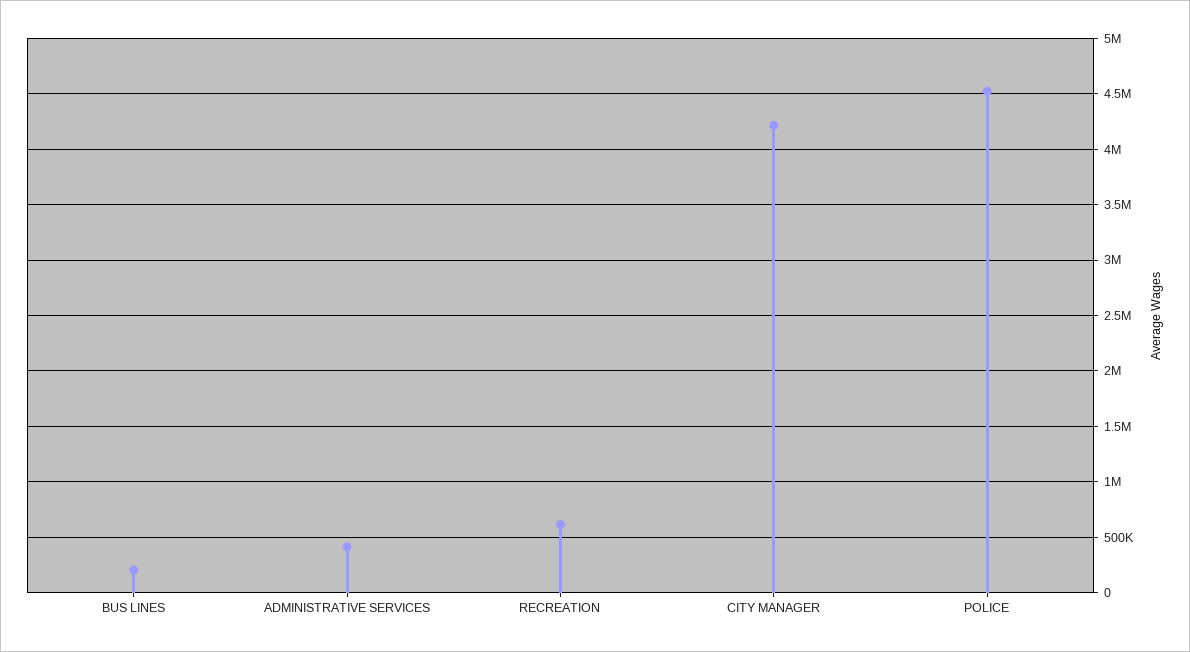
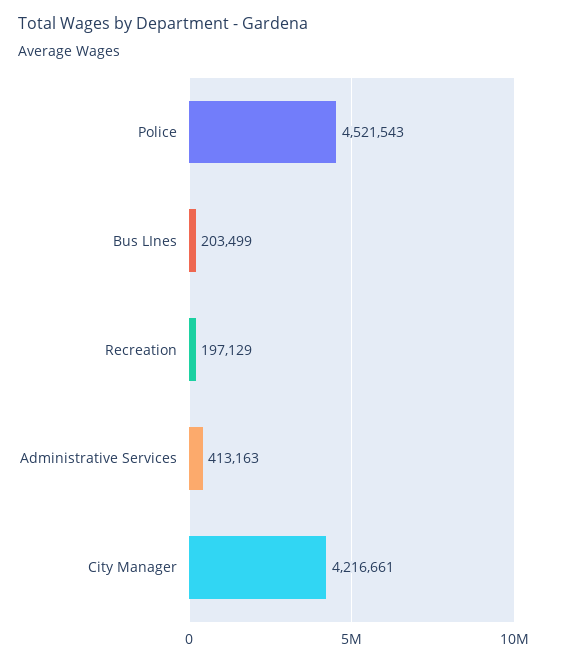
RECREATION: 600000 -> 197129

